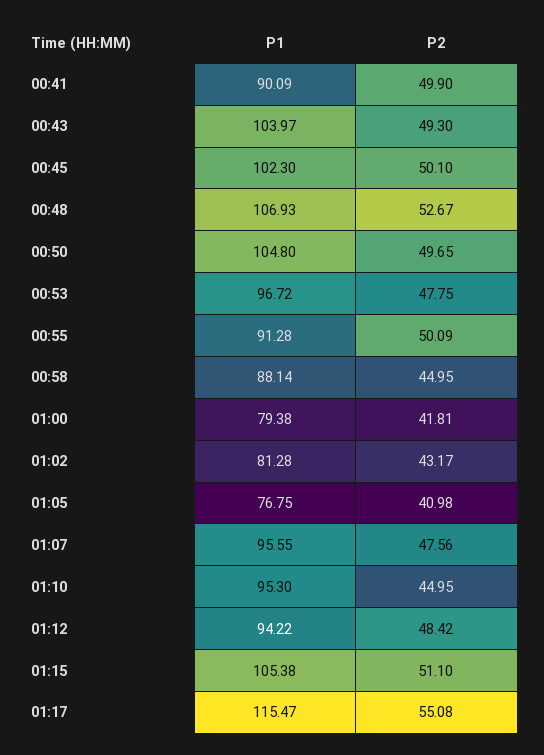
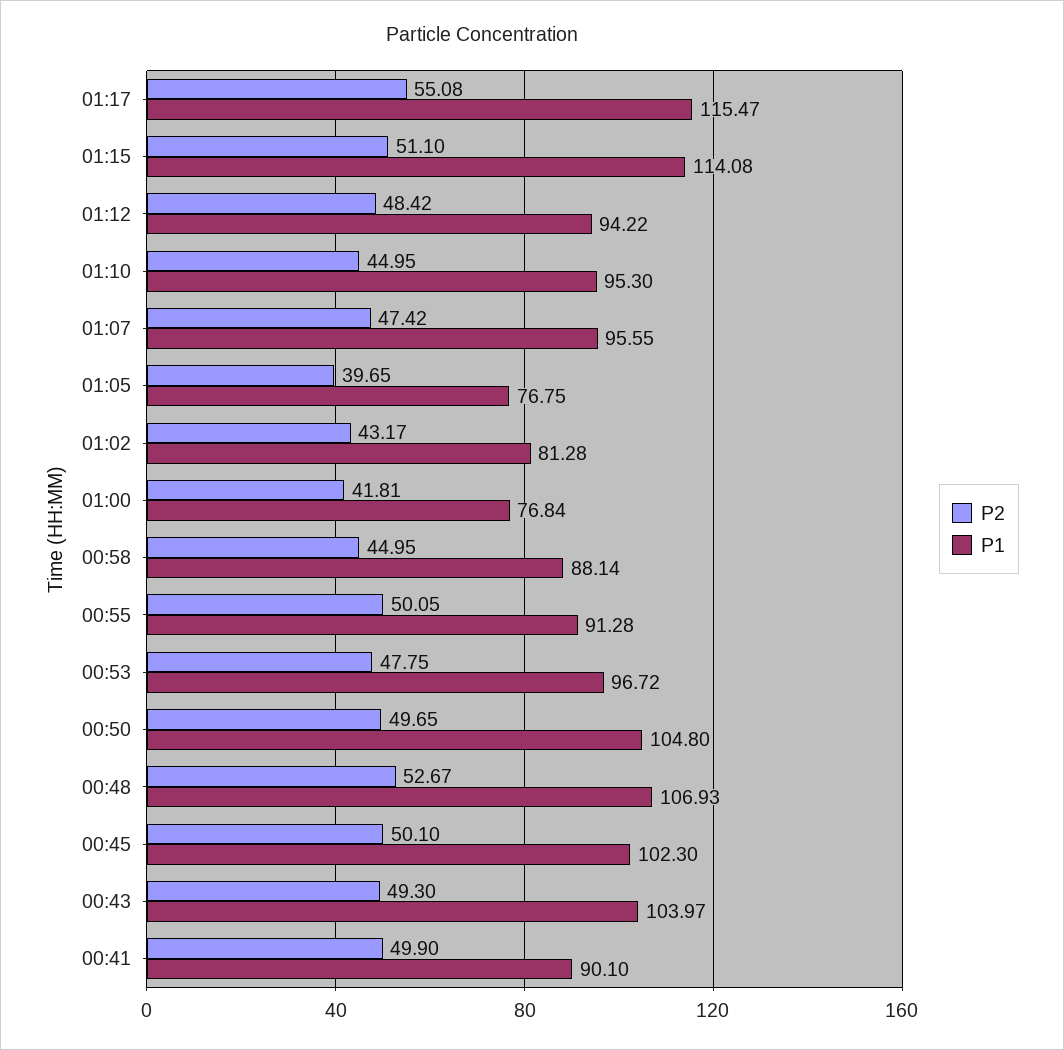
P1, 00:41: 90.09 -> 90.1
P2, 00:55: 50.09 -> 50.05
P1, 01:00: 79.38 -> 76.84
P2, 01:05: 40.98 -> 39.65
P2, 01:07: 47.56 -> 47.42
P1, 01:15: 105.38 -> 114.08

